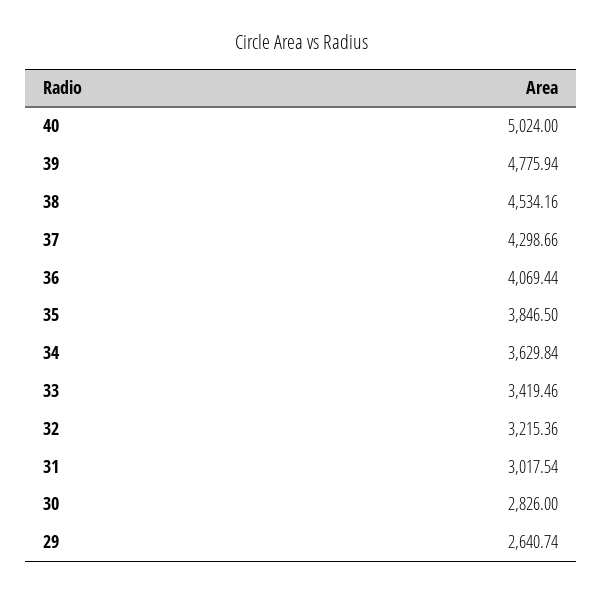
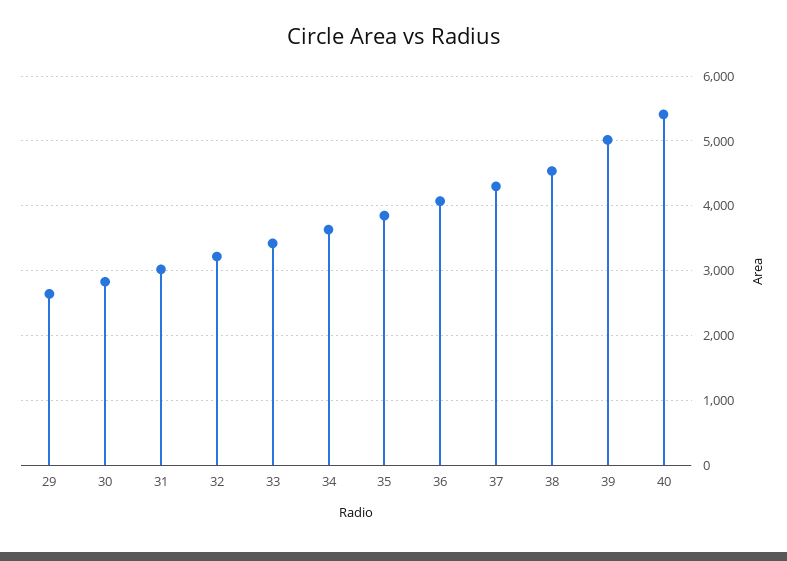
40: 5024 -> 5400
39: 4775.94 -> 5000

